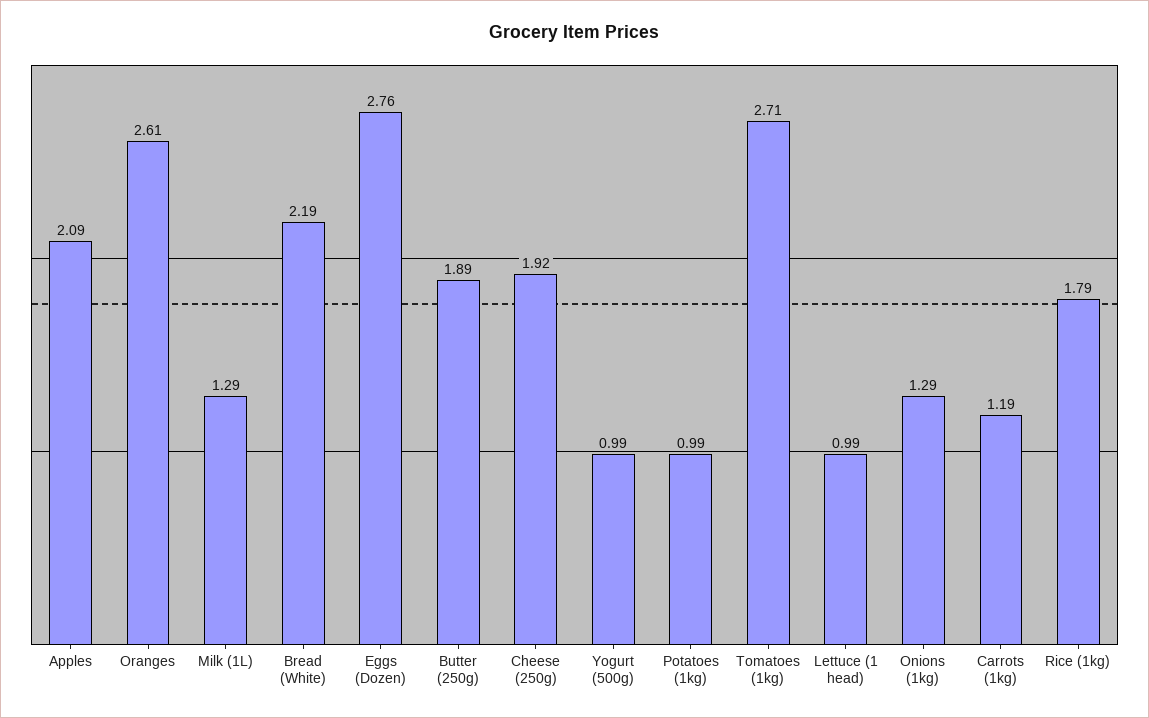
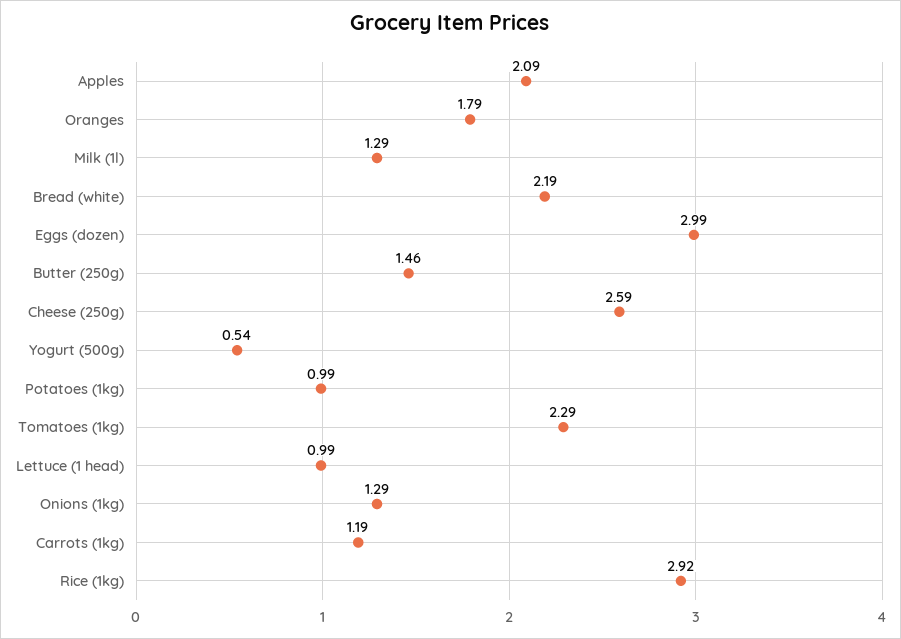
Oranges: 2.61 -> 1.79
Eggs (Dozen): 2.76 -> 2.99
Butter (250g): 1.89 -> 1.46
Cheese (250g): 1.92 -> 2.59
Yogurt (500g): 0.99 -> 0.54
Tomatoes (1kg): 2.71 -> 2.29
Rice (1kg): 1.79 -> 2.92

